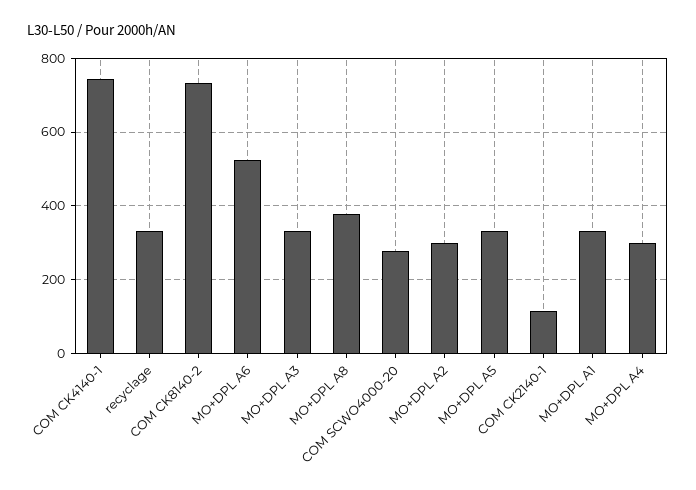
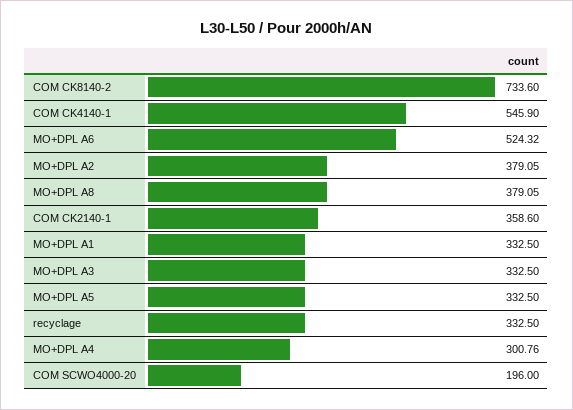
COM CK4140-1: 740 -> 545.9
COM SCWO4000-20: 280 -> 196
MO+DPL A2: 300 -> 379.05
COM CK2140-1: 120 -> 358.6

